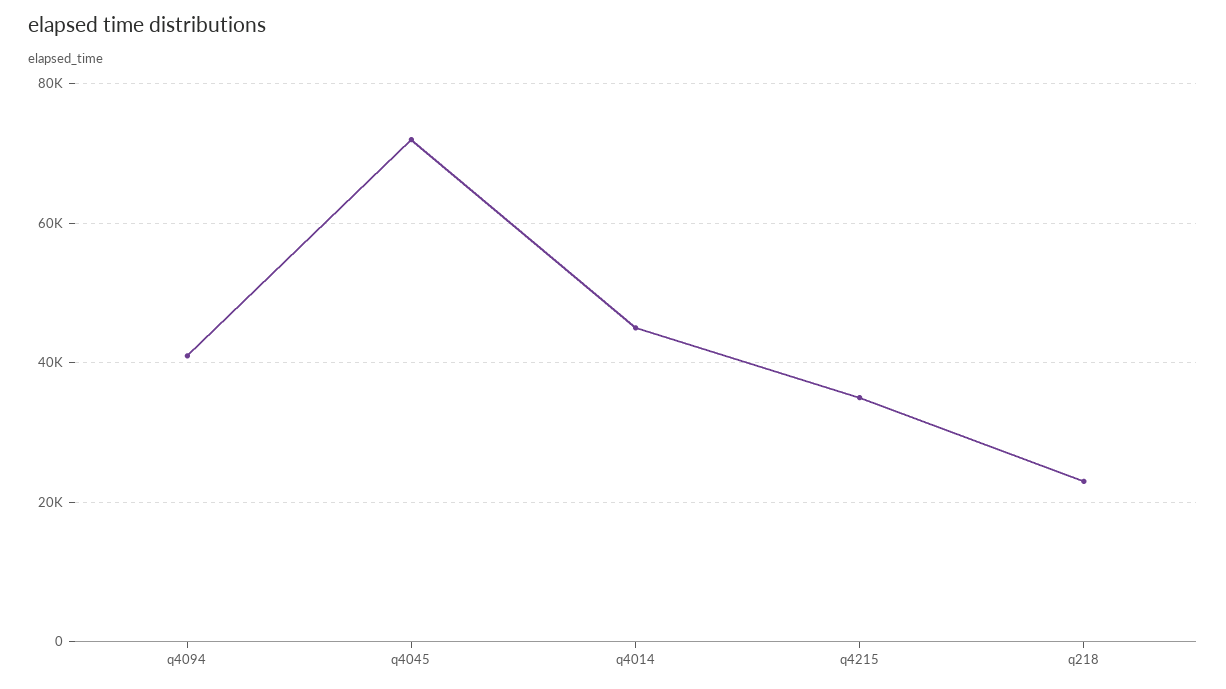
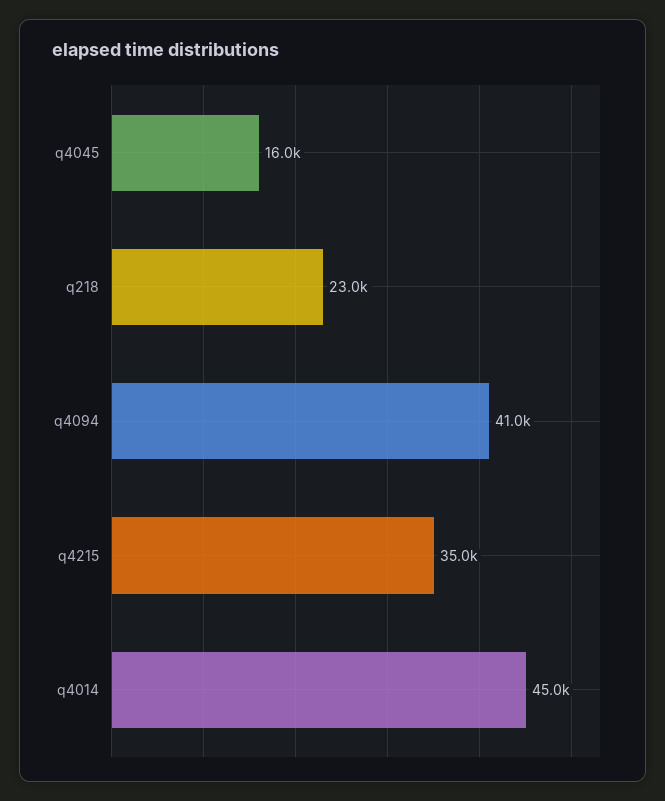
q4045: 72000 -> 16000

